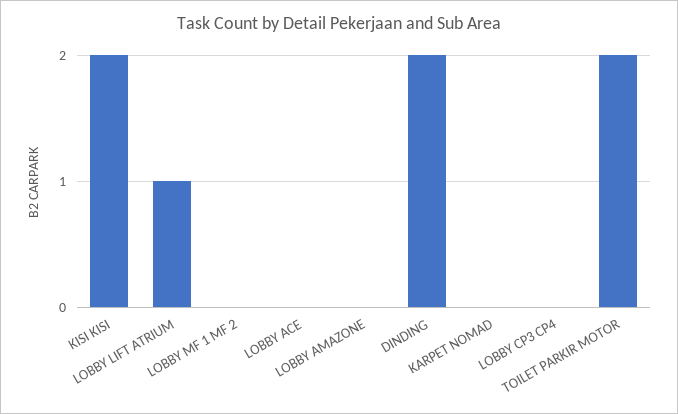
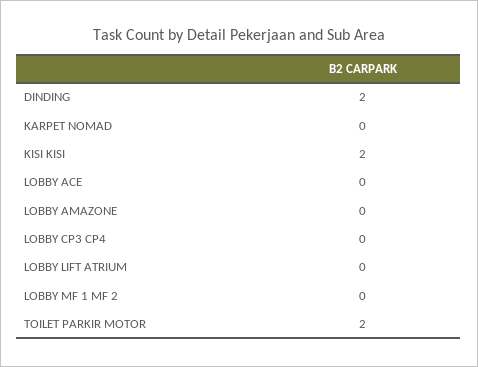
LOBBY LIFT ATRIUM: 1 -> 0

